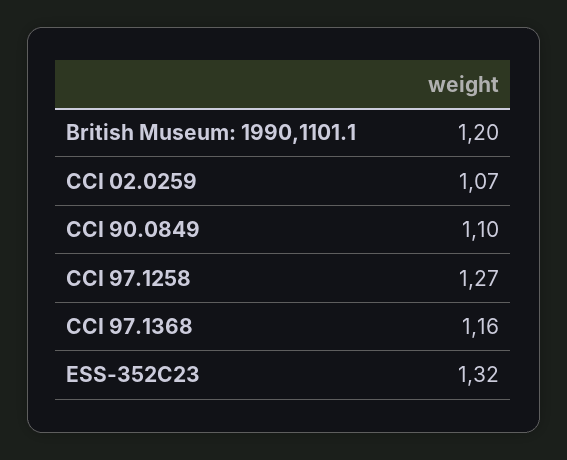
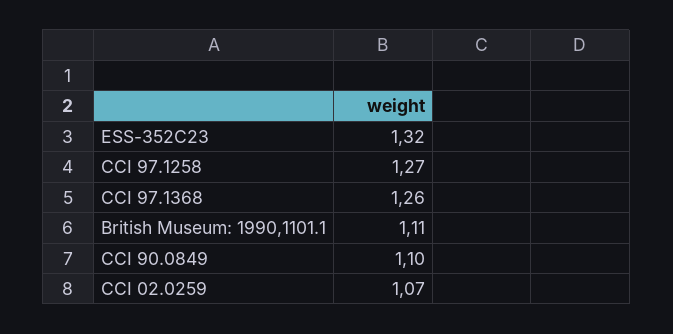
British Museum: 1990,1101.1: 1.2 -> 1.11
CCI 97.1368: 1.16 -> 1.26

